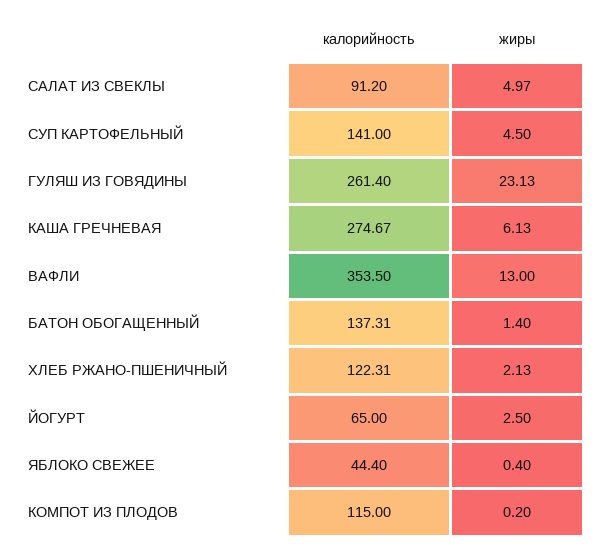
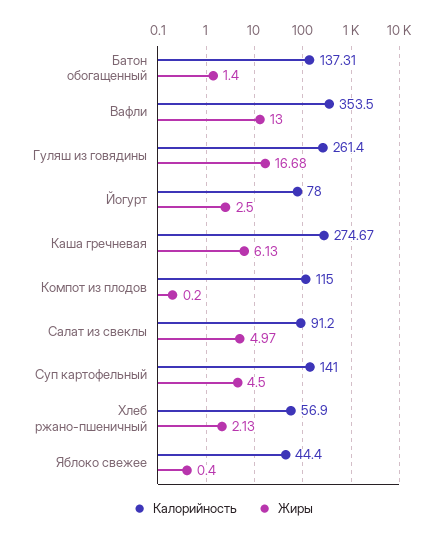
жиры, ГУЛЯШ ИЗ ГОВЯДИНЫ: 23.13 -> 16.68
калорийность, ХЛЕБ РЖАНО-ПШЕНИЧНЫЙ: 122.31 -> 56.9
калорийность, ЙОГУРТ: 65 -> 78

